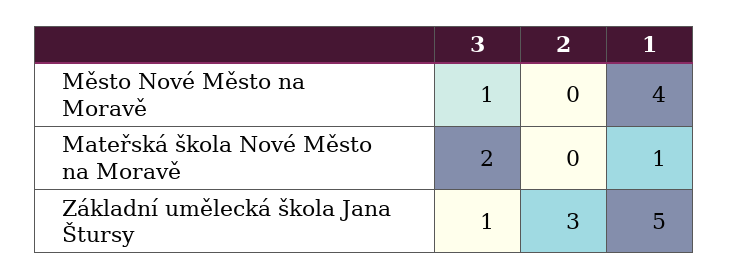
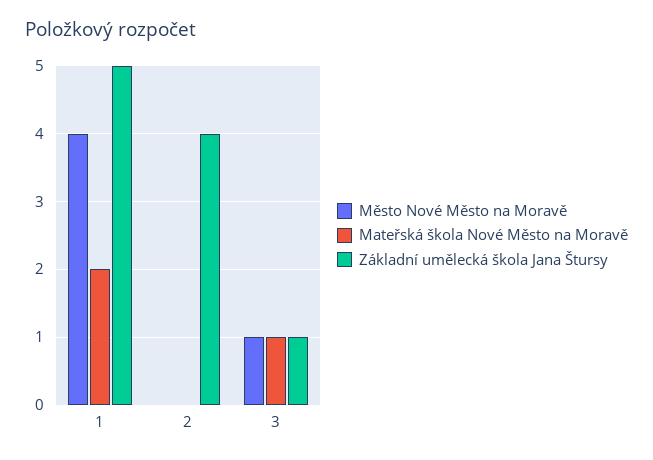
Mateřská škola Nové Město na Moravě, 3: 2 -> 1
Mateřská škola Nové Město na Moravě, 1: 1 -> 2
Základní umělecká škola Jana Štursy, 2: 3 -> 4

